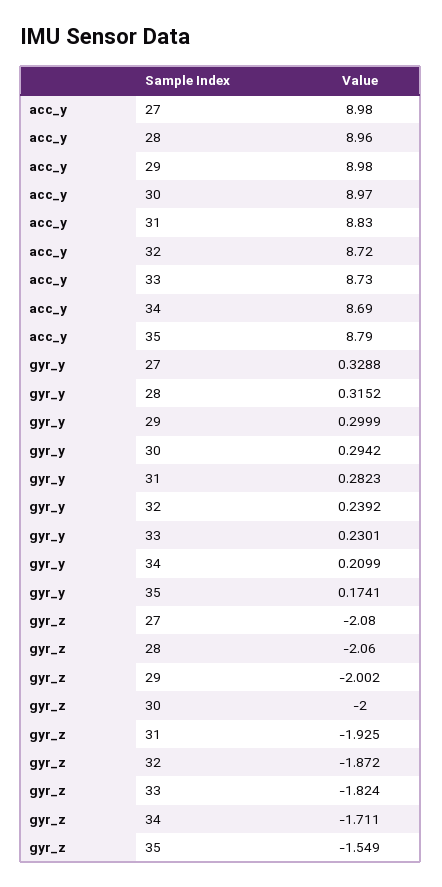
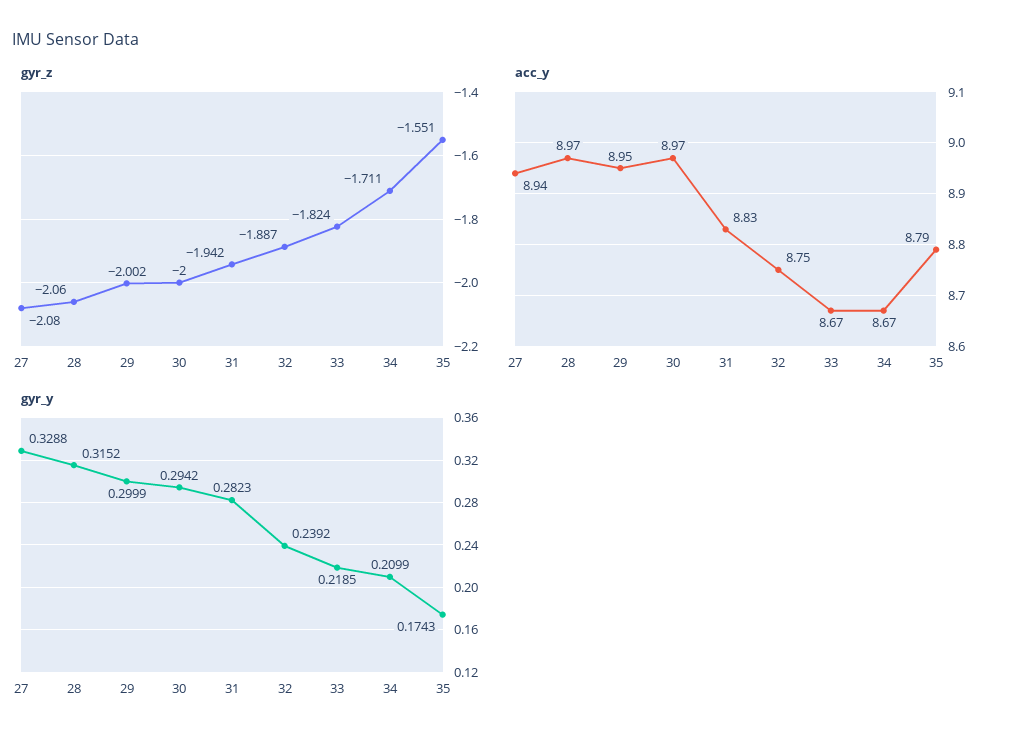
acc_y, 27: 8.98 -> 8.94
acc_y, 28: 8.96 -> 8.97
acc_y, 29: 8.98 -> 8.95
acc_y, 32: 8.72 -> 8.75
acc_y, 33: 8.73 -> 8.67
acc_y, 34: 8.69 -> 8.67
gyr_y, 33: 0.2301 -> 0.2185
gyr_y, 35: 0.1741 -> 0.1743
gyr_z, 31: -1.925 -> -1.942
gyr_z, 32: -1.872 -> -1.887
gyr_z, 35: -1.549 -> -1.551

